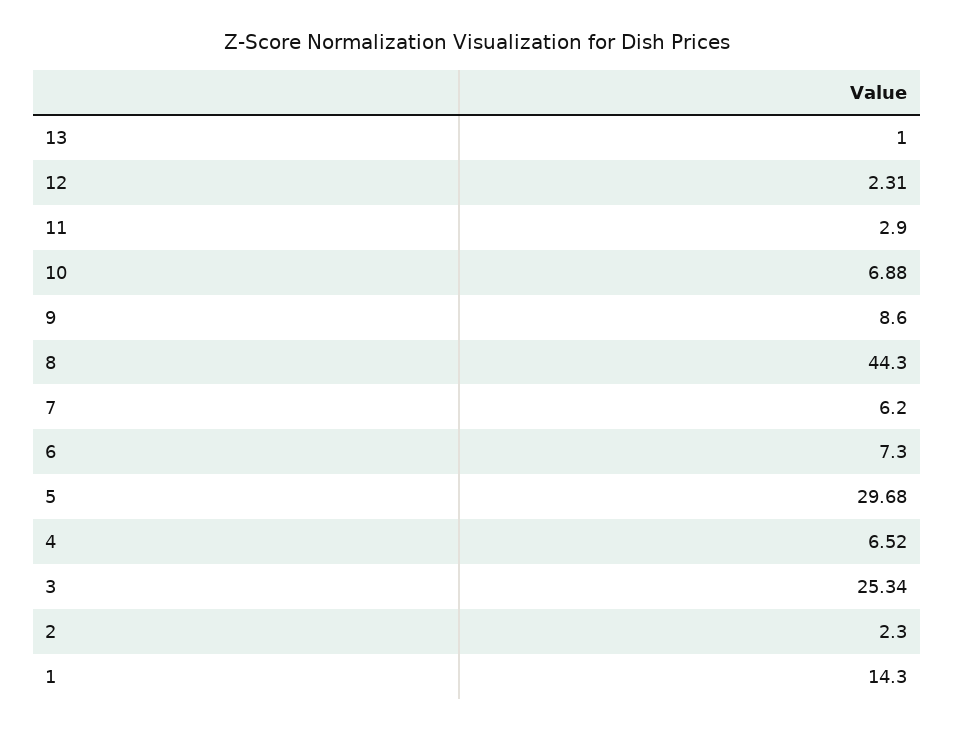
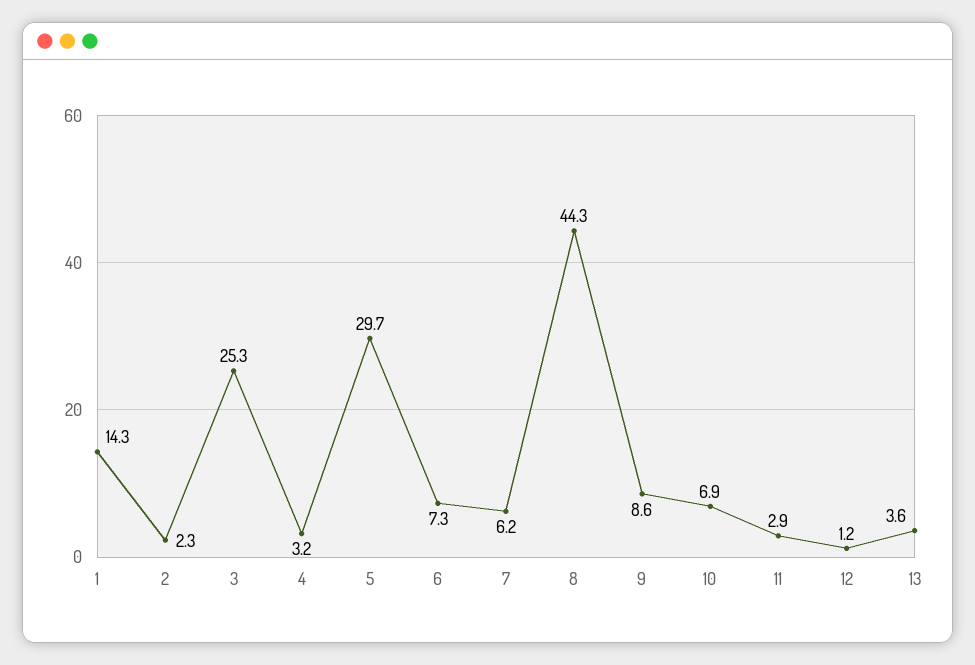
13: 1 -> 3.6
12: 2.31 -> 1.2
4: 6.52 -> 3.2

